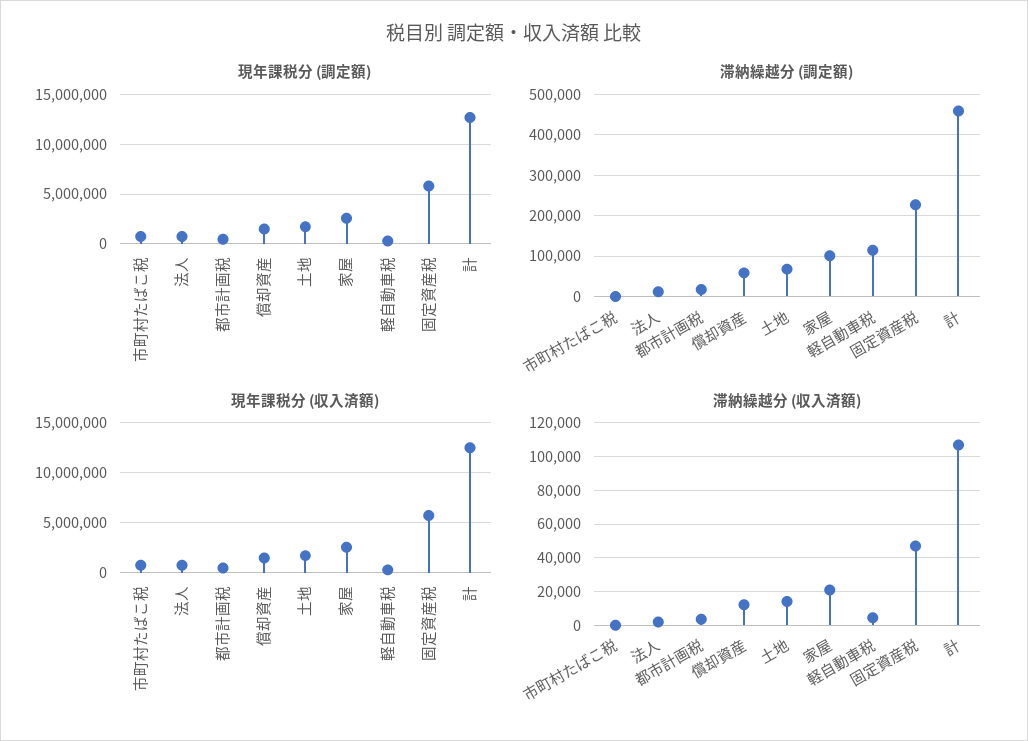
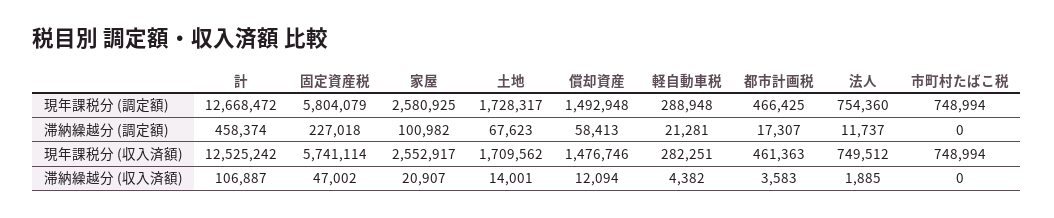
滞納繰越分 (調定額), 軽自動車税: 120000 -> 21281

